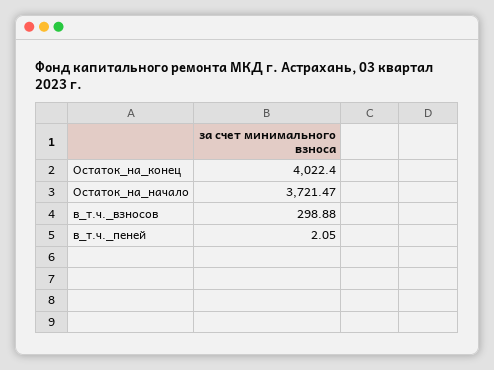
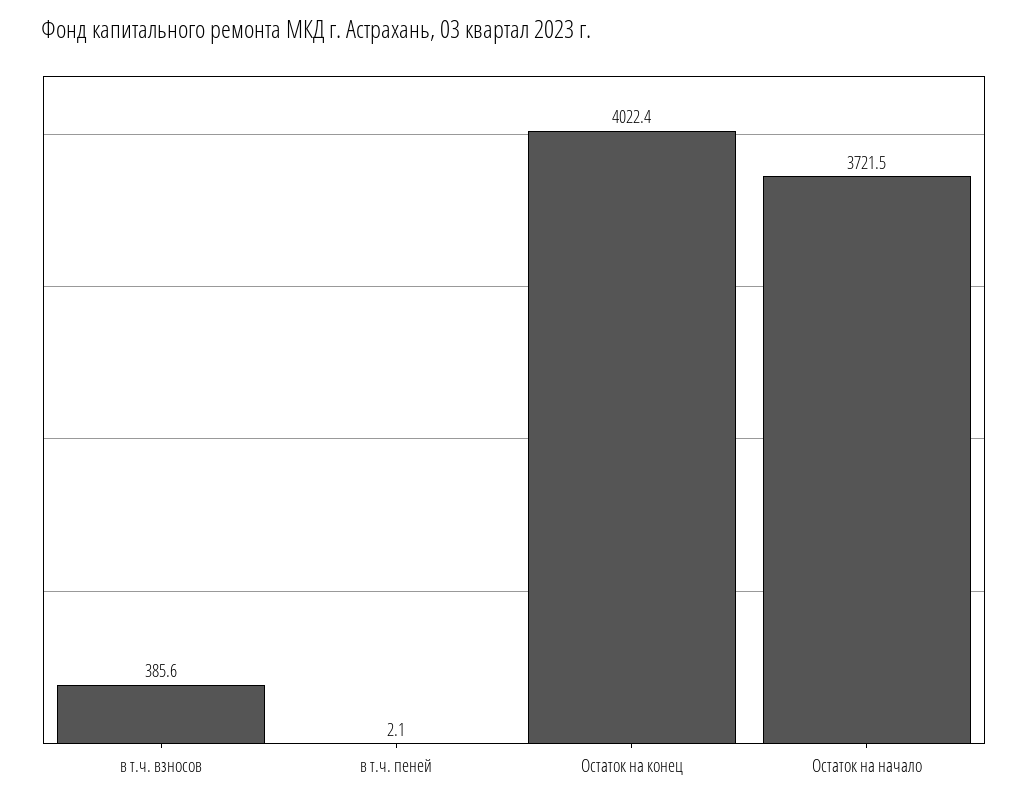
в_т.ч._взносов: 298.88 -> 385.6

